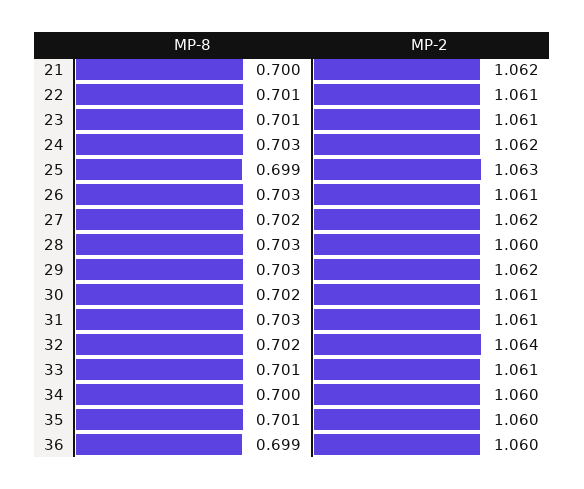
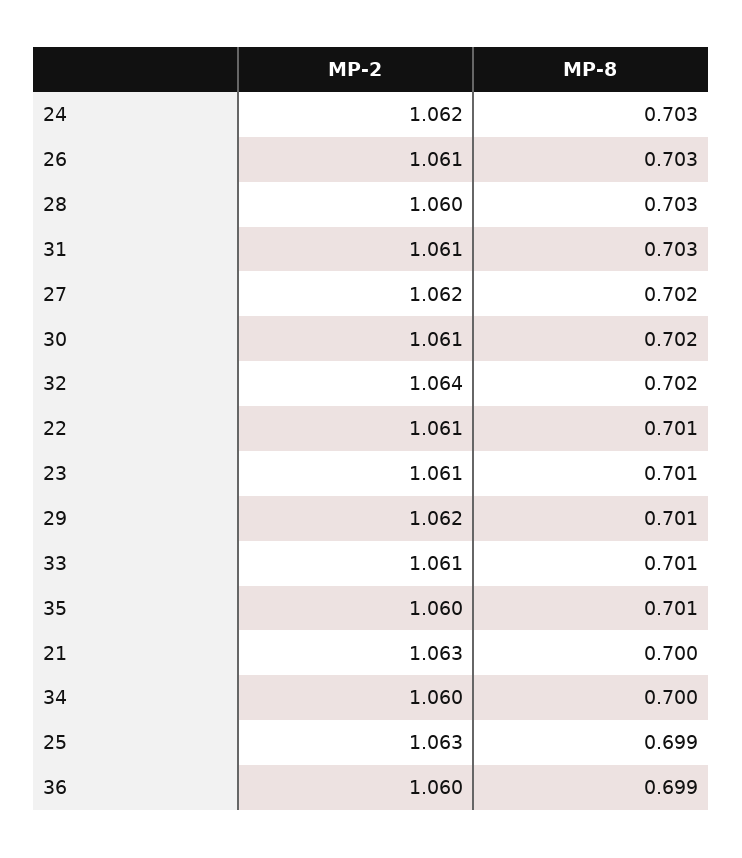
MP-2, 21: 1.062 -> 1.063
MP-8, 29: 0.703 -> 0.701

